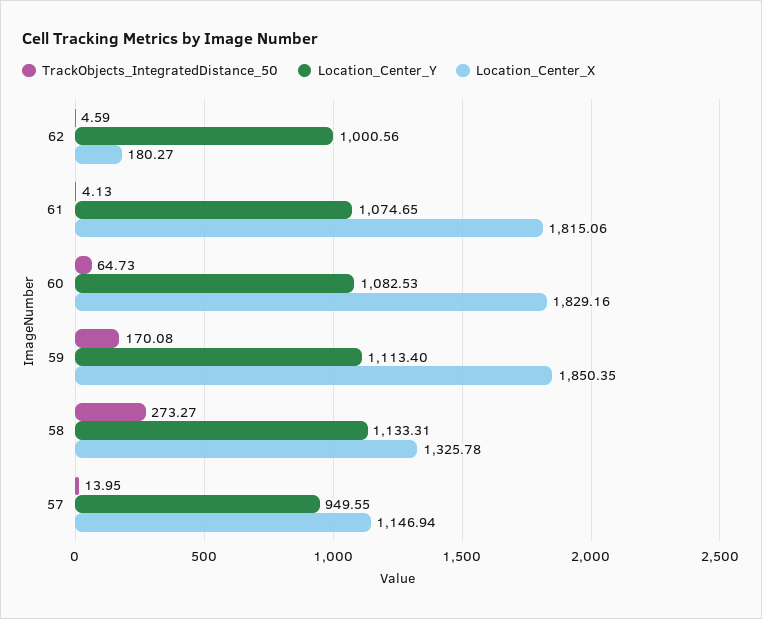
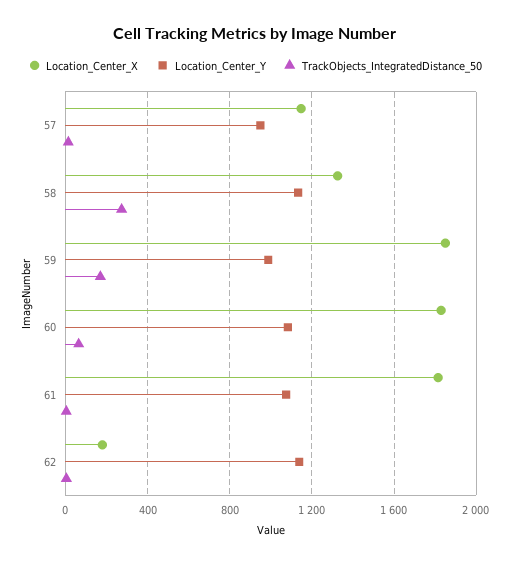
Location_Center_Y, 62: 1000.56 -> 1150
Location_Center_Y, 59: 1113.4 -> 1000

